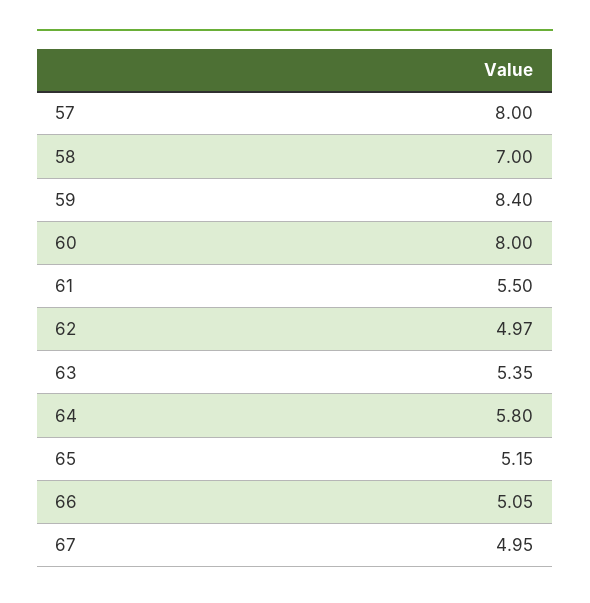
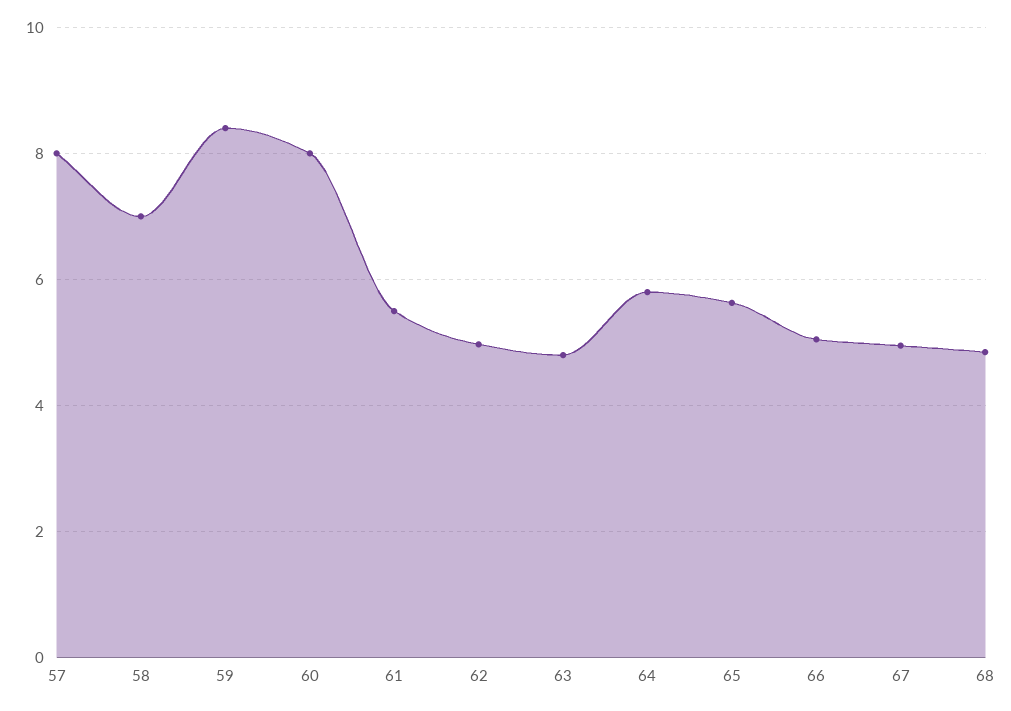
63: 5.35 -> 4.8
65: 5.15 -> 5.6
68: none -> 4.8

